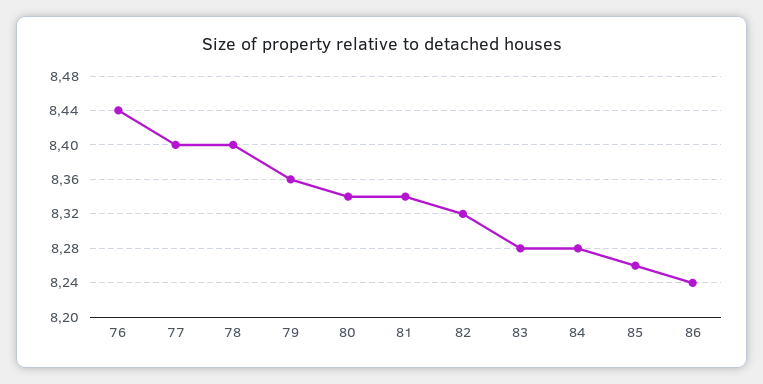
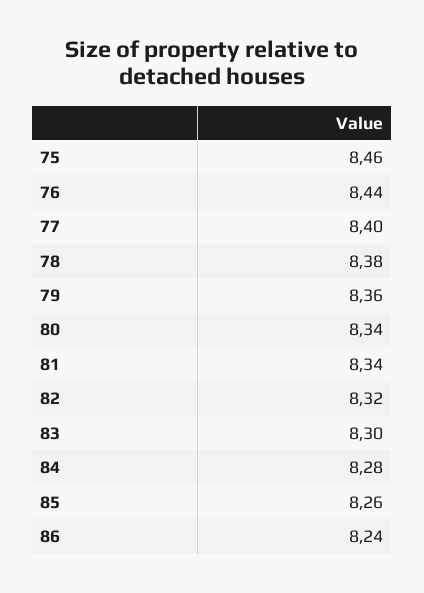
78: 8.4 -> 8.38
83: 8.28 -> 8.3
75: none -> 8.46

